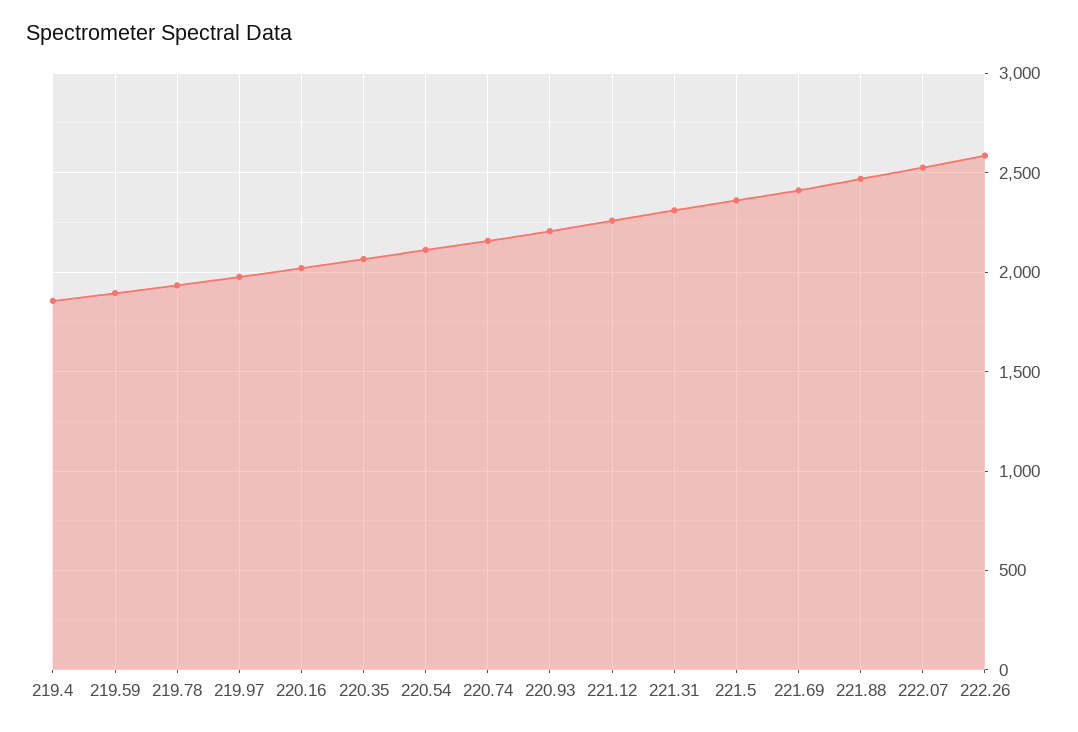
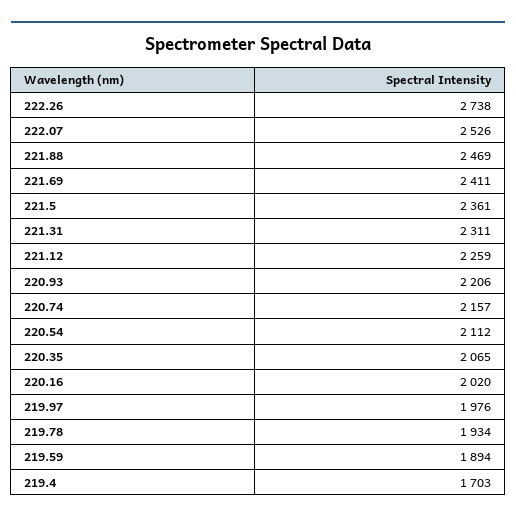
219.4: 1850 -> 1703
222.26: 2600 -> 2738

